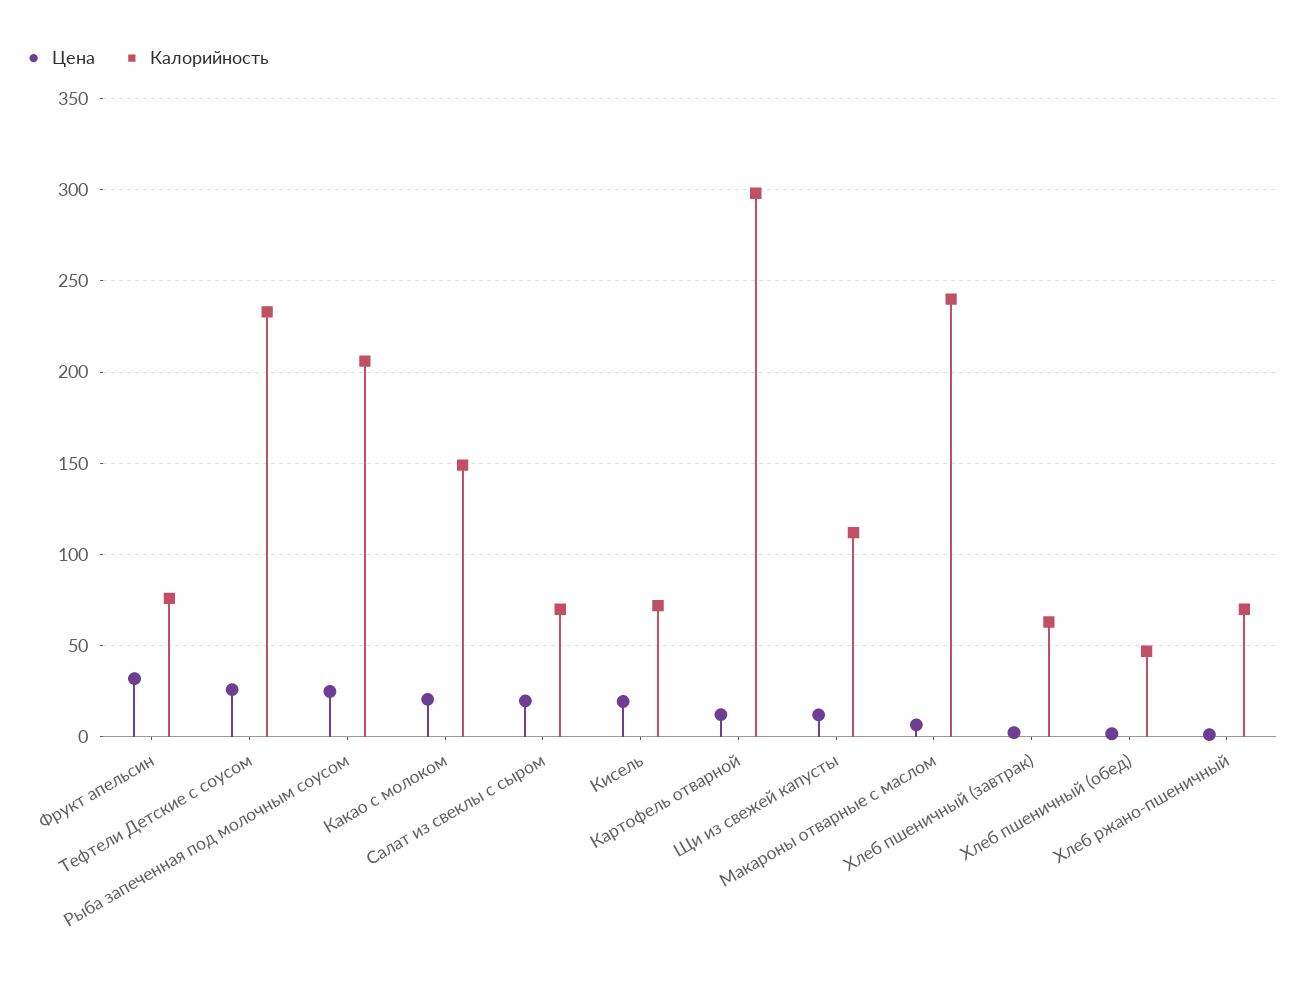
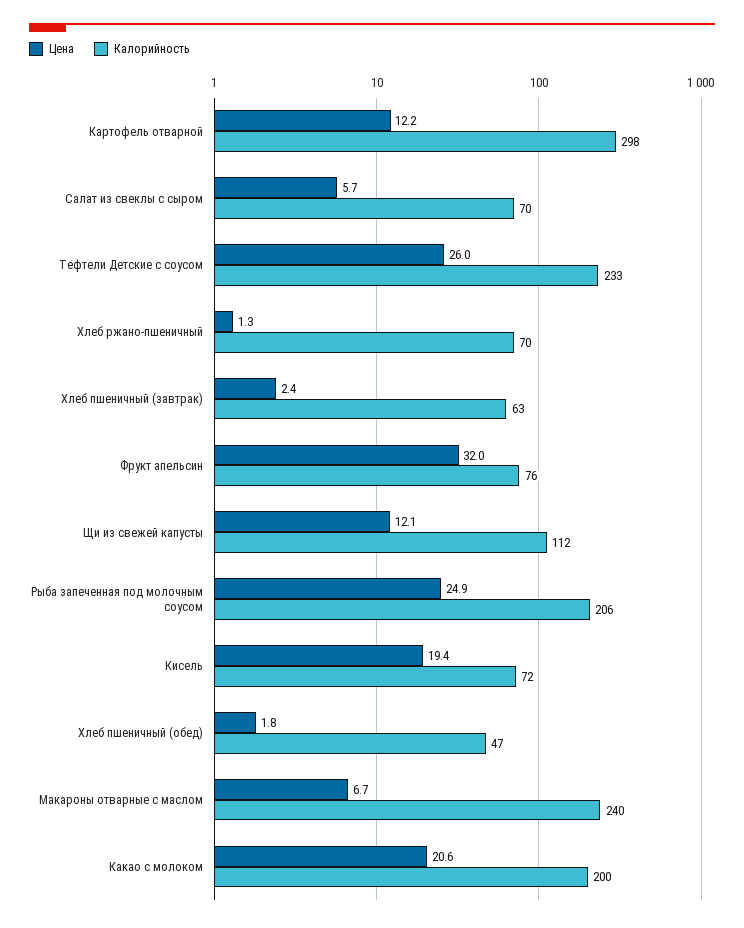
Калорийность, Какао с молоком: 150 -> 200
Цена, Салат из свеклы с сыром: 20 -> 5.7

